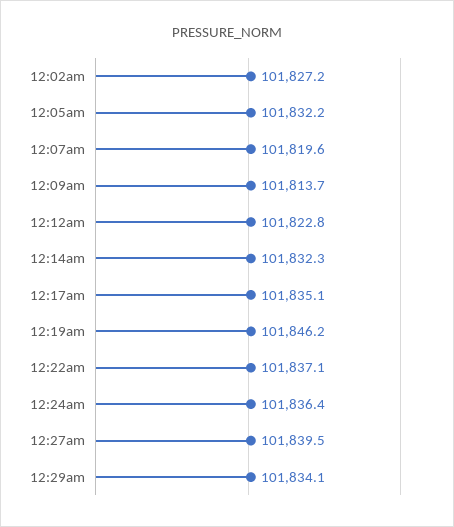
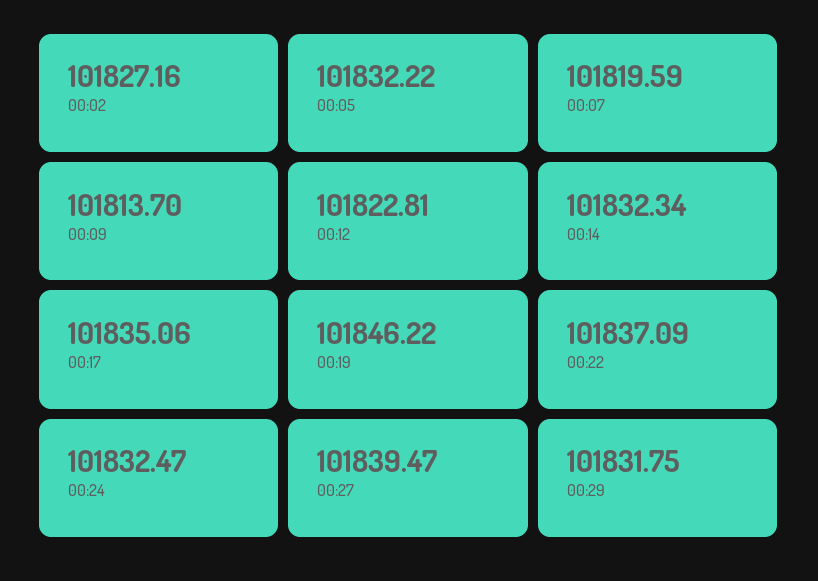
12:24am: 101836.4 -> 101832.47
12:29am: 101834.1 -> 101831.75

